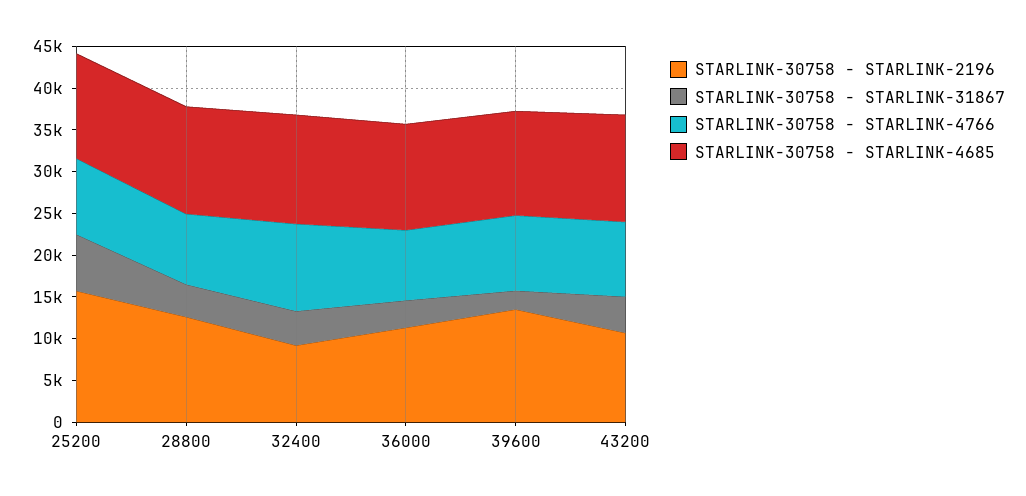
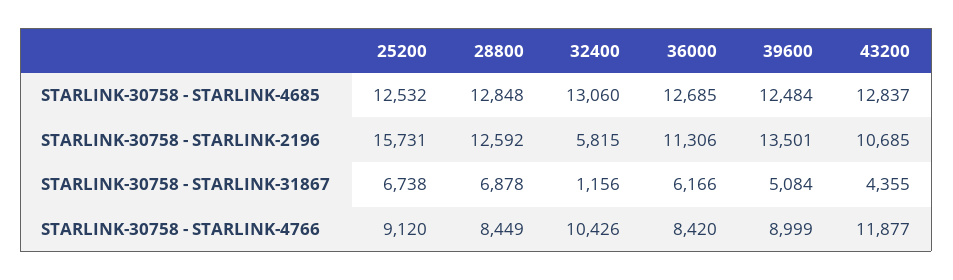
STARLINK-30758 - STARLINK-31867, 28800: 4000 -> 6878
STARLINK-30758 - STARLINK-2196, 32400: 9000 -> 5815
STARLINK-30758 - STARLINK-31867, 32400: 4000 -> 1156
STARLINK-30758 - STARLINK-31867, 36000: 3000 -> 6166
STARLINK-30758 - STARLINK-31867, 39600: 2000 -> 5084
STARLINK-30758 - STARLINK-4766, 43200: 9000 -> 11877

